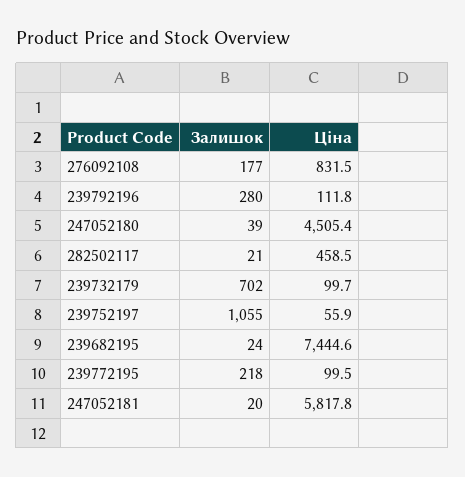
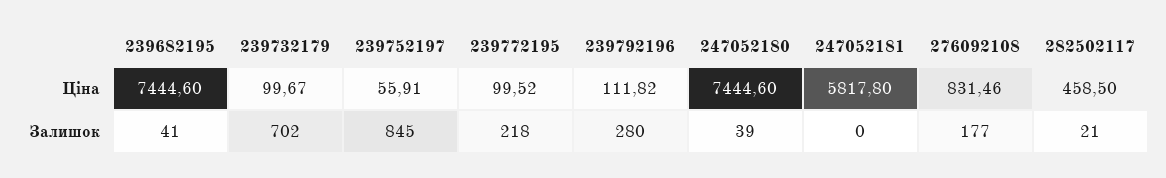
Ціна, 247052180: 4505.4 -> 7444.6
Залишок, 239752197: 1055 -> 845
Залишок, 239682195: 24 -> 41
Залишок, 247052181: 20 -> 0

